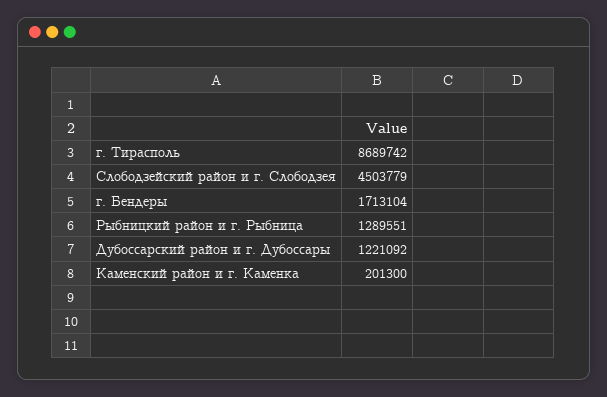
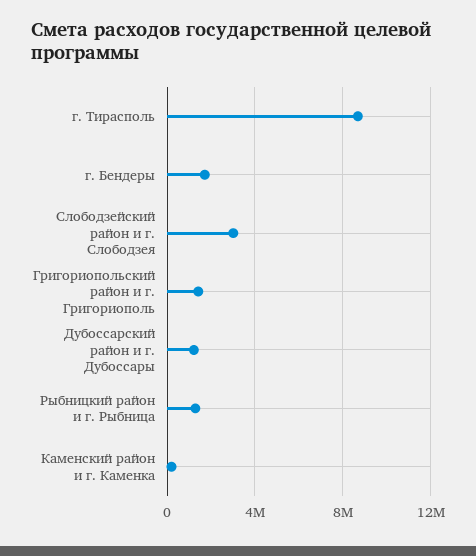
Слободзейский район и г. Слободзея: 4503779 -> 3000000
Григориопольский район и г. Григориополь: none -> 1500000

